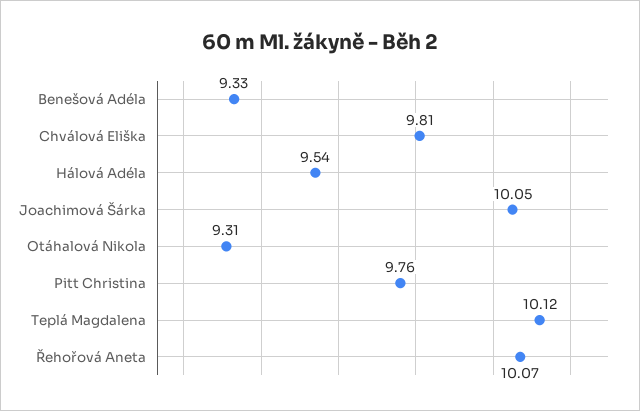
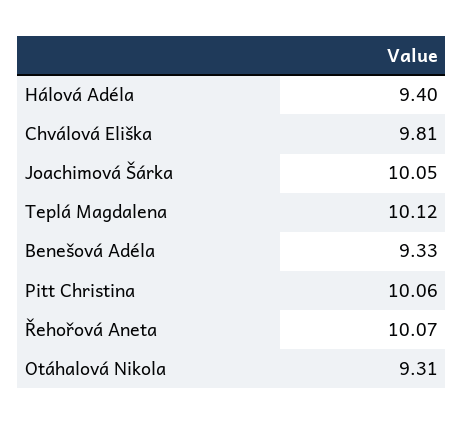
Hálová Adéla: 9.54 -> 9.4
Pitt Christina: 9.76 -> 10.06

